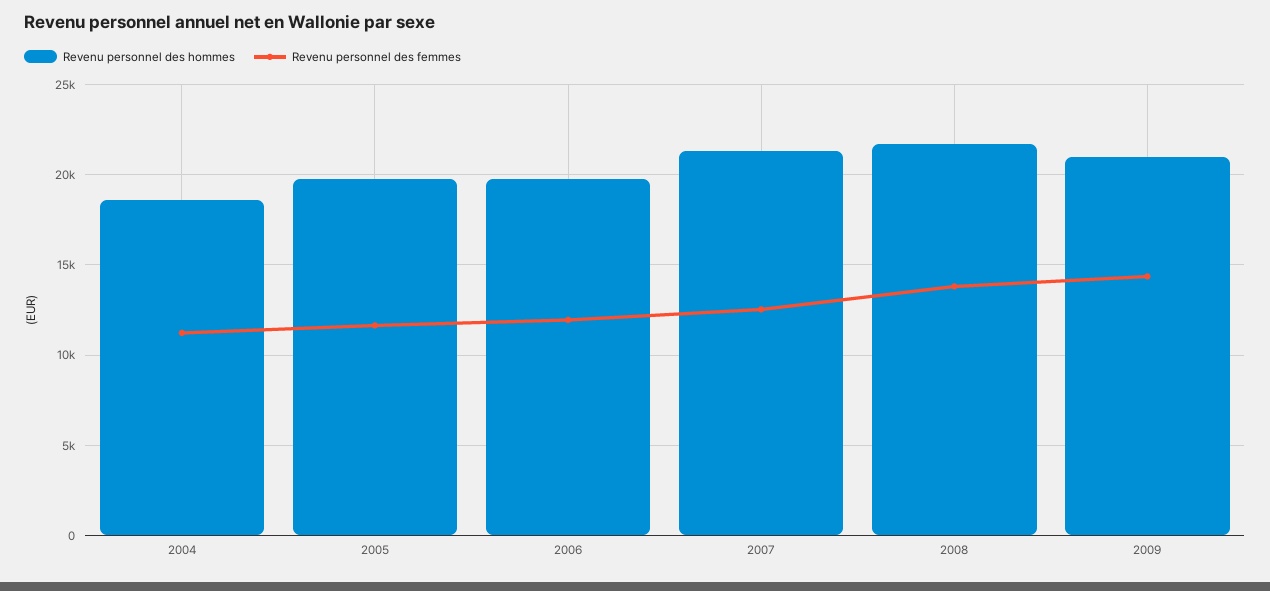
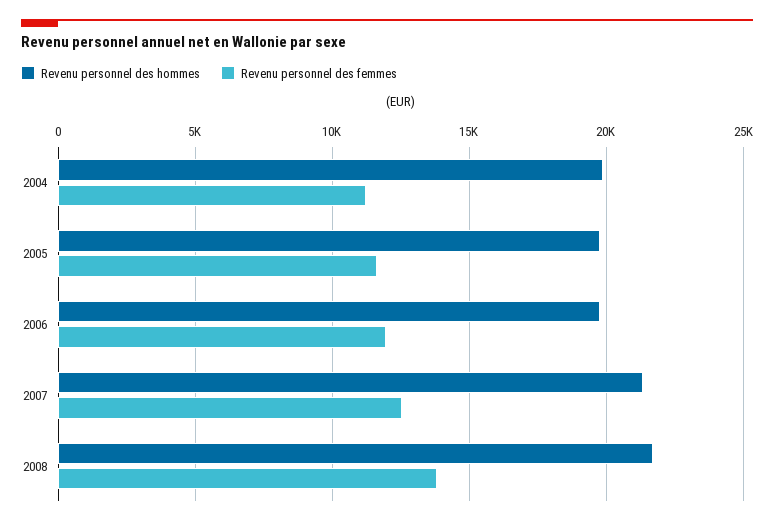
Revenu personnel des hommes, 2004: 18500 -> 20000
Revenu personnel des hommes, 2009: 21000 -> none
Revenu personnel des femmes, 2009: 14500 -> none

